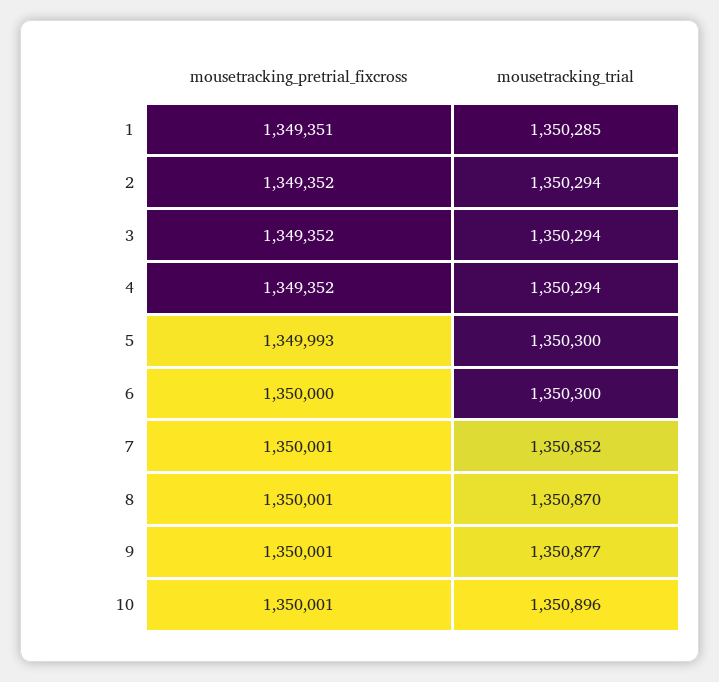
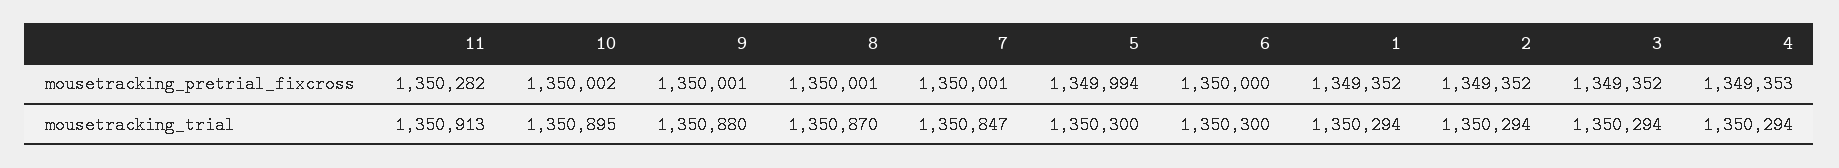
mousetracking_pretrial_fixcross, 1: 1349351 -> 1349352
mousetracking_trial, 1: 1350285 -> 1350294
mousetracking_pretrial_fixcross, 4: 1349352 -> 1349353
mousetracking_pretrial_fixcross, 5: 1349993 -> 1349994
mousetracking_trial, 7: 1350852 -> 1350847
mousetracking_trial, 9: 1350877 -> 1350880
mousetracking_pretrial_fixcross, 10: 1350001 -> 1350002
mousetracking_trial, 10: 1350896 -> 1350895
mousetracking_pretrial_fixcross, 11: none -> 1350282
mousetracking_trial, 11: none -> 1350913

